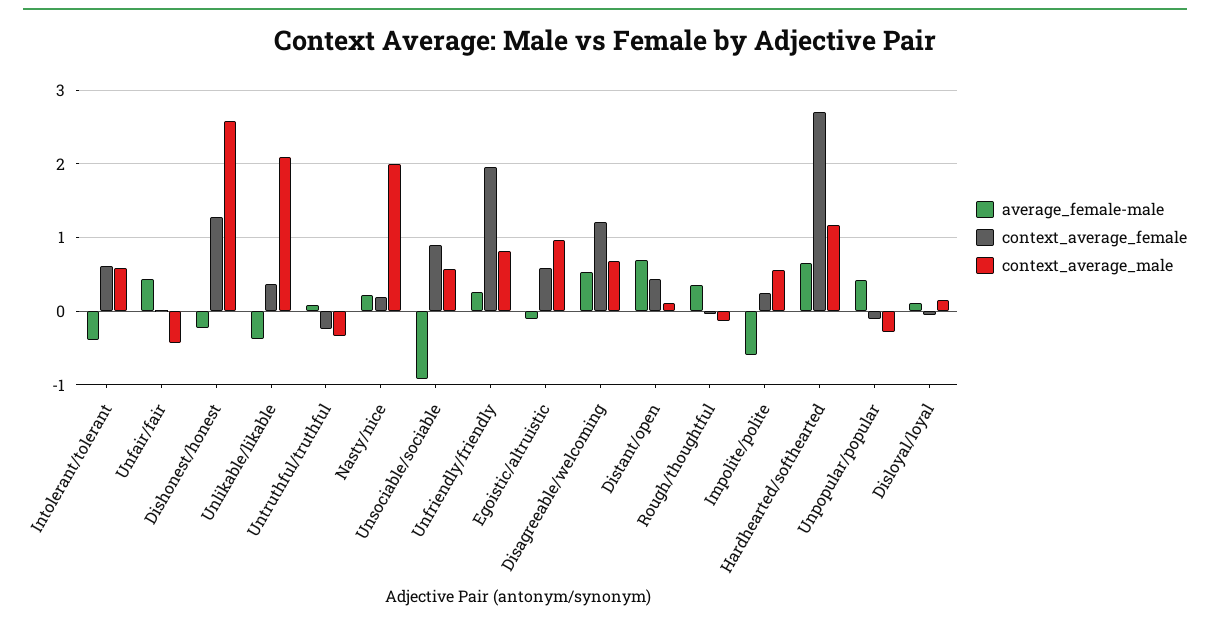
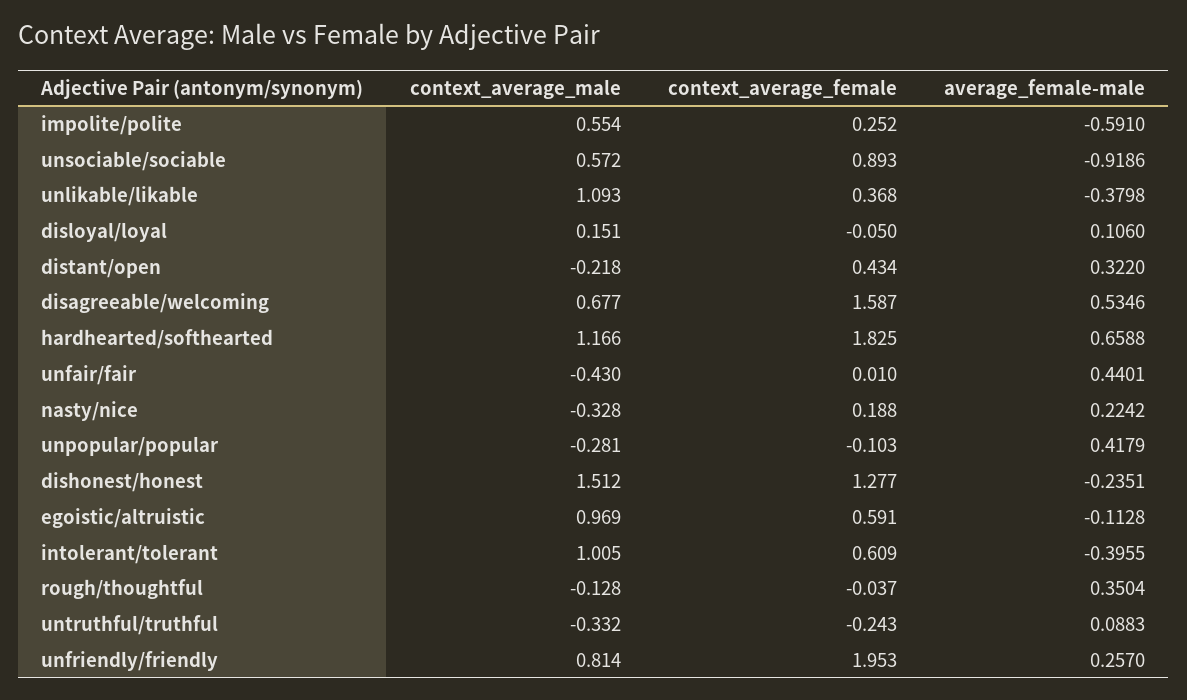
context_average_male, Intolerant/tolerant: 0.6 -> 1.005
context_average_male, Dishonest/honest: 2.6 -> 1.512
context_average_male, Unlikable/likable: 2.1 -> 1.093
context_average_male, Nasty/nice: 2 -> -0.328
context_average_female, Disagreeable/welcoming: 1.2 -> 1.587
average_female-male, Distant/open: 0.7 -> 0.322
context_average_male, Distant/open: 0.1 -> -0.218
context_average_female, Hardhearted/softhearted: 2.7 -> 1.825

